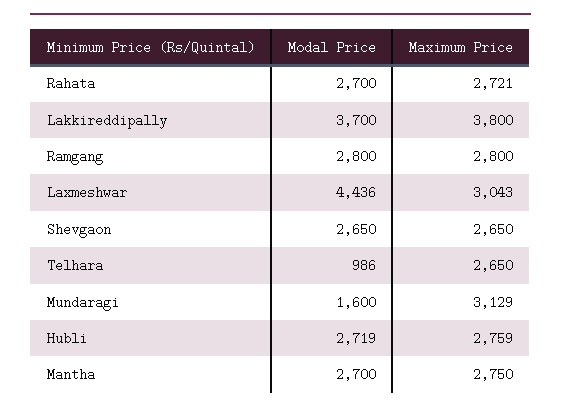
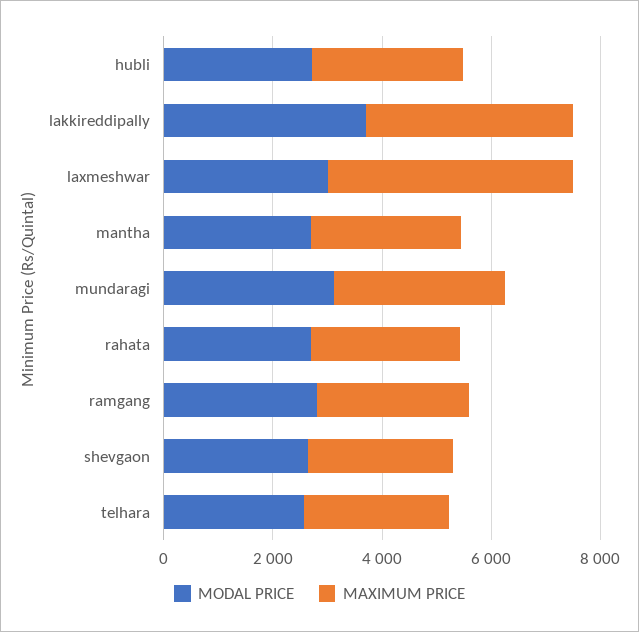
Modal Price, Laxmeshwar: 4436 -> 3000
Maximum Price, Laxmeshwar: 3043 -> 4500
Modal Price, Telhara: 986 -> 2500
Modal Price, Mundaragi: 1600 -> 3000

